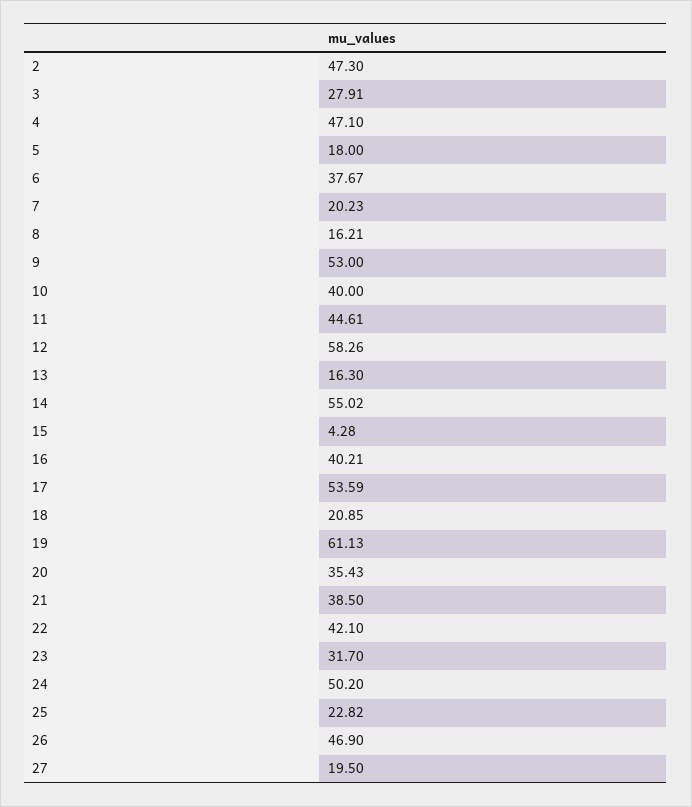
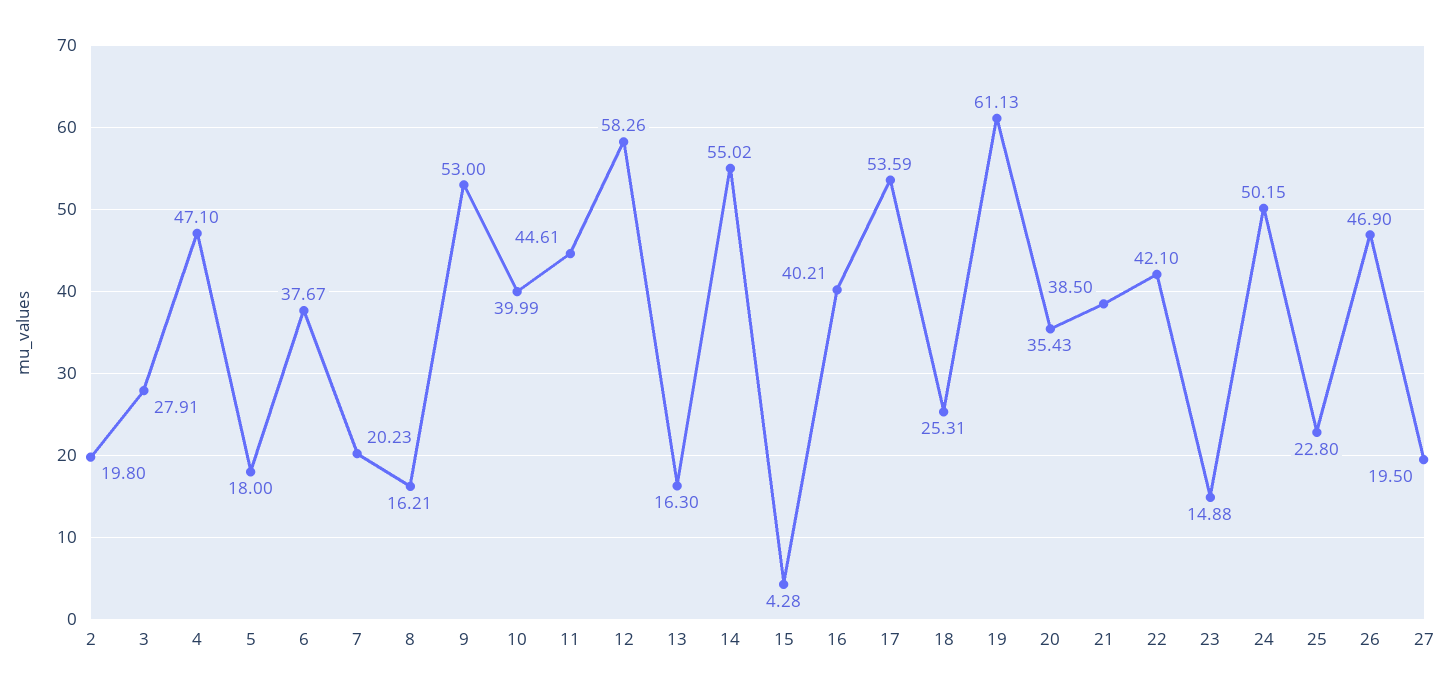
2: 47.3 -> 19.8
10: 40 -> 39.99
18: 20.85 -> 25.31
23: 31.7 -> 14.88
24: 50.2 -> 50.15
25: 22.82 -> 22.8

